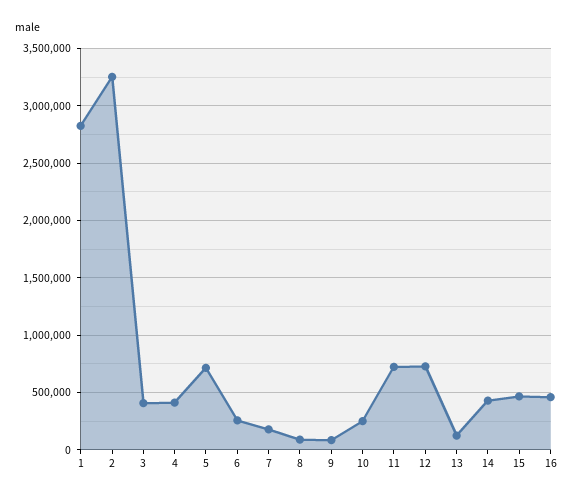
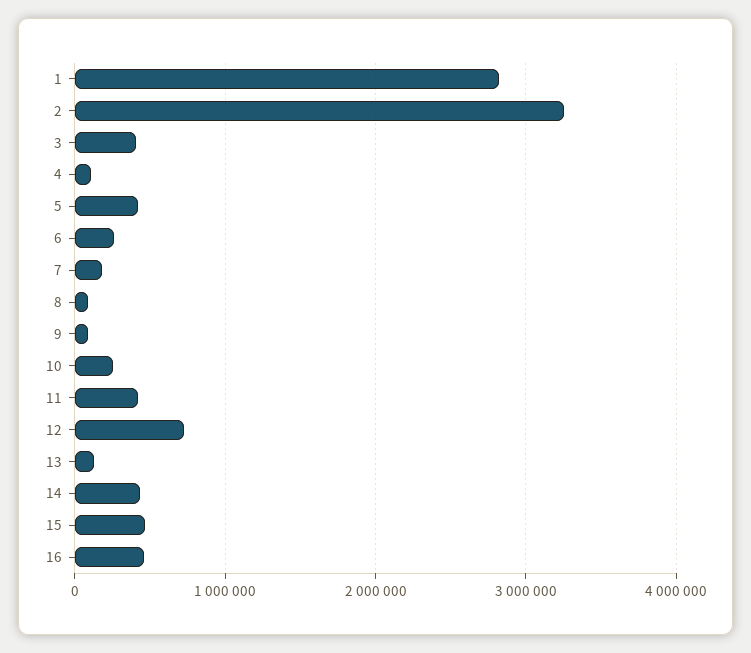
4: 400000 -> 100000
5: 700000 -> 400000
11: 700000 -> 400000

